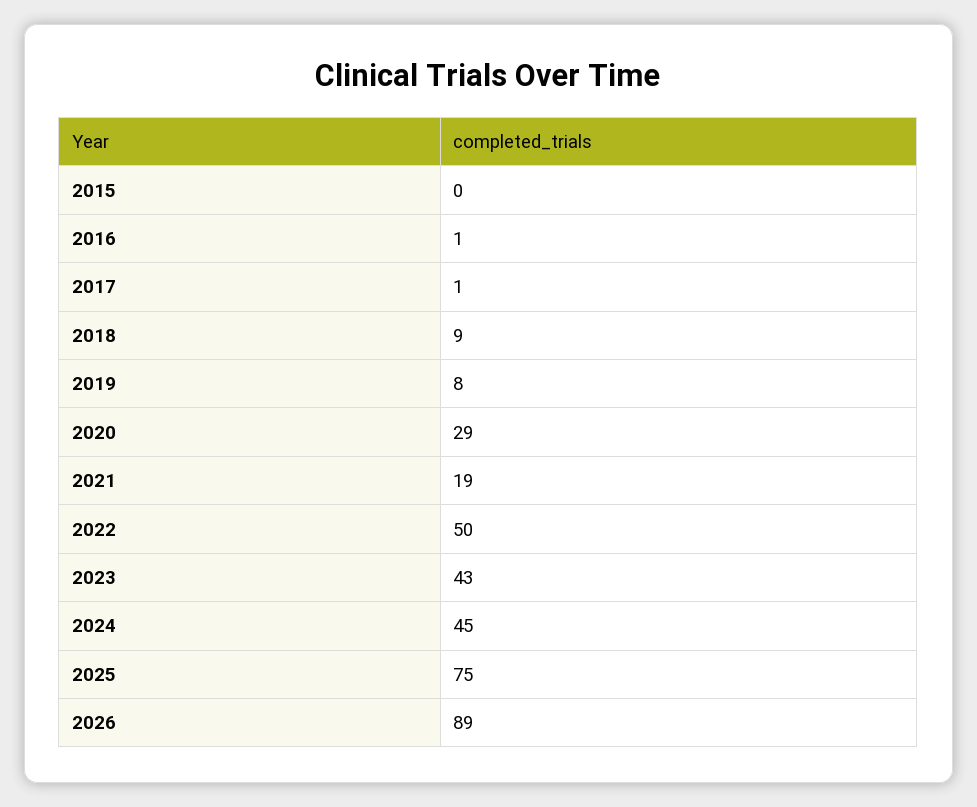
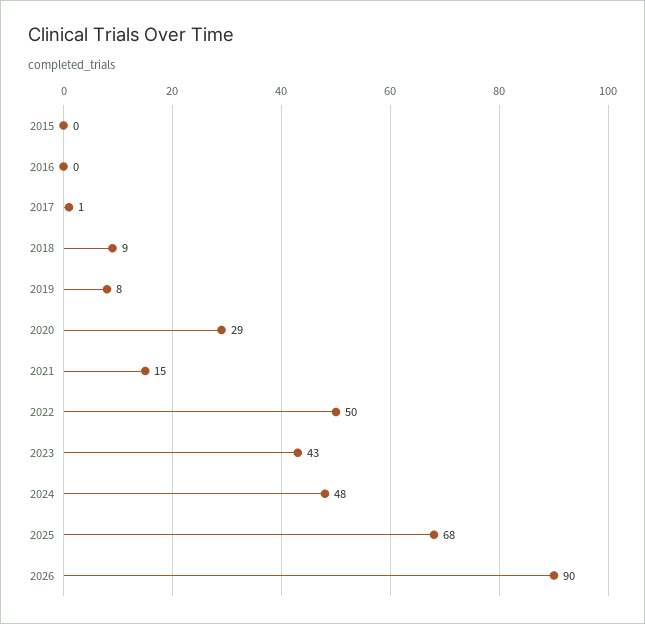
2016: 1 -> 0
2021: 19 -> 15
2024: 45 -> 48
2025: 75 -> 68
2026: 89 -> 90

